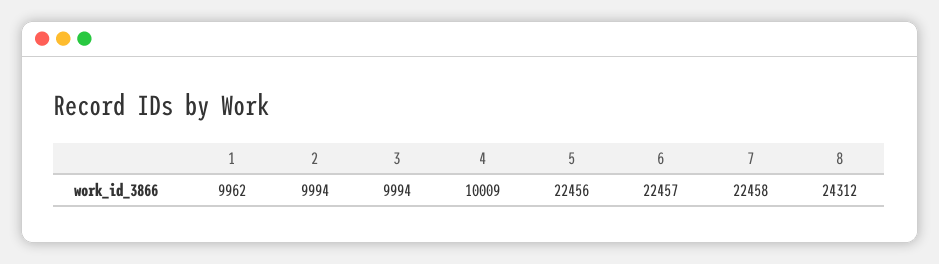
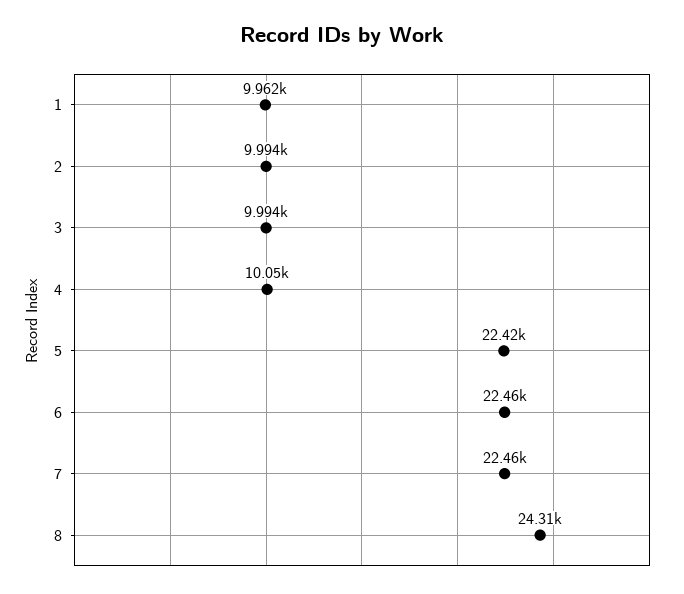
4: 10009 -> 10050
5: 22456 -> 22420

